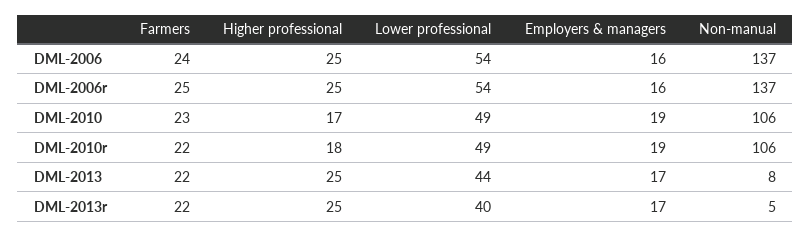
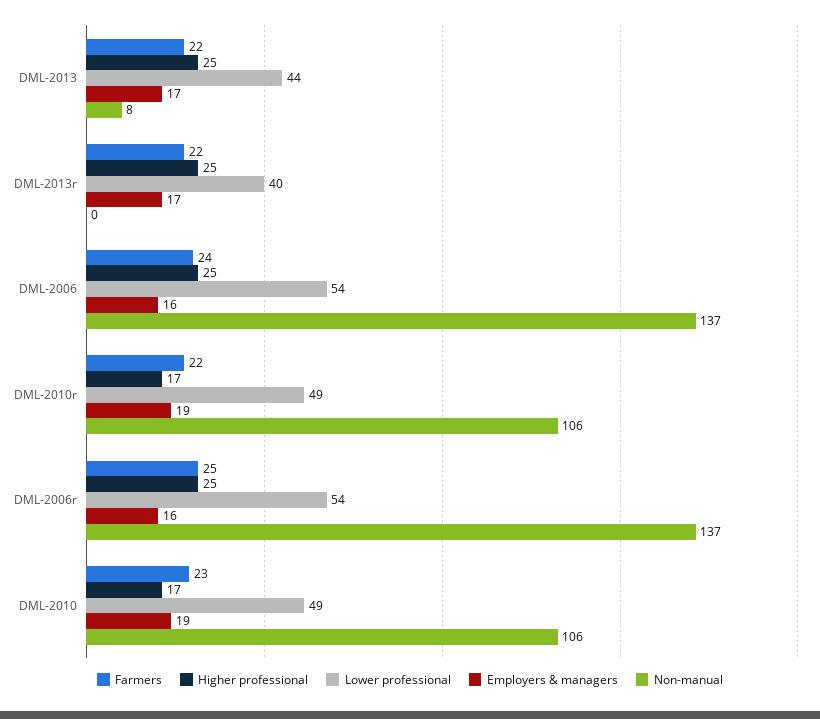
Higher professional, DML-2010r: 18 -> 17
Non-manual, DML-2013r: 5 -> 0

